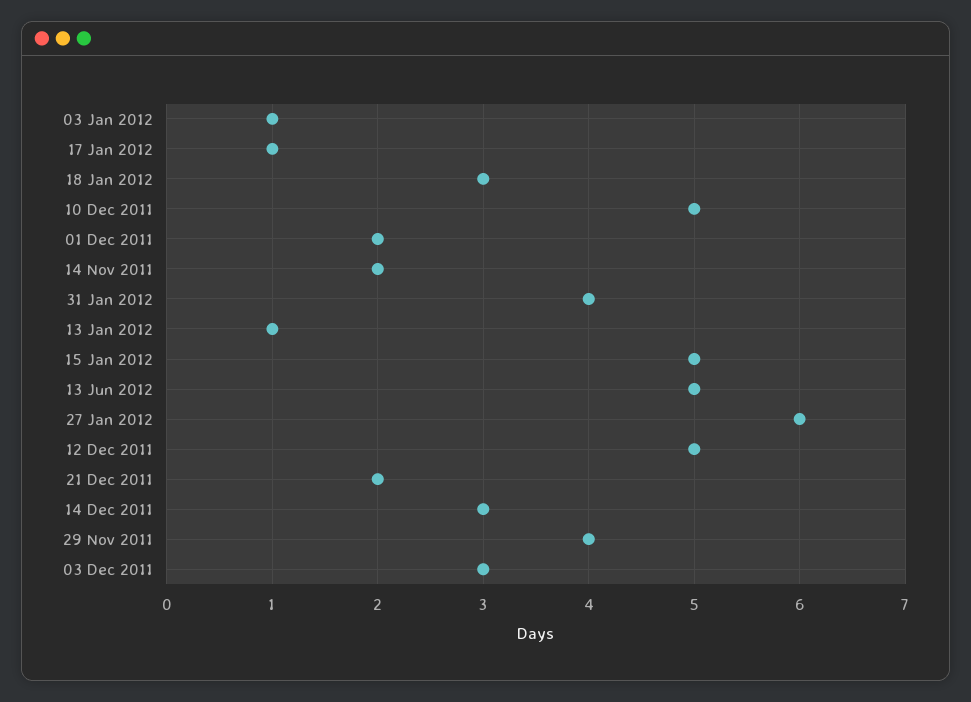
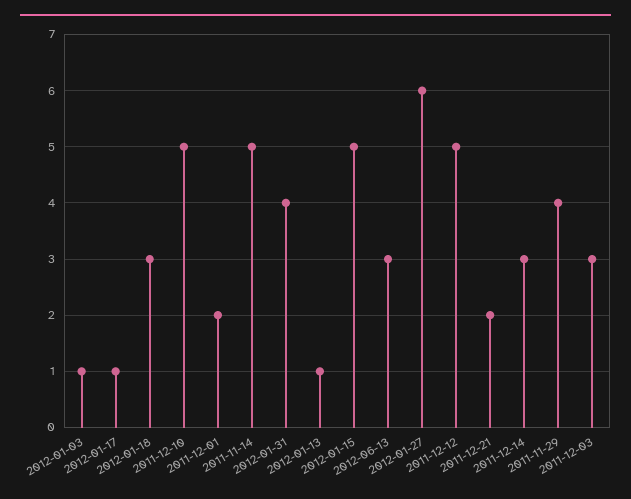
14 Nov 2011: 2 -> 5
13 Jun 2012: 5 -> 3

